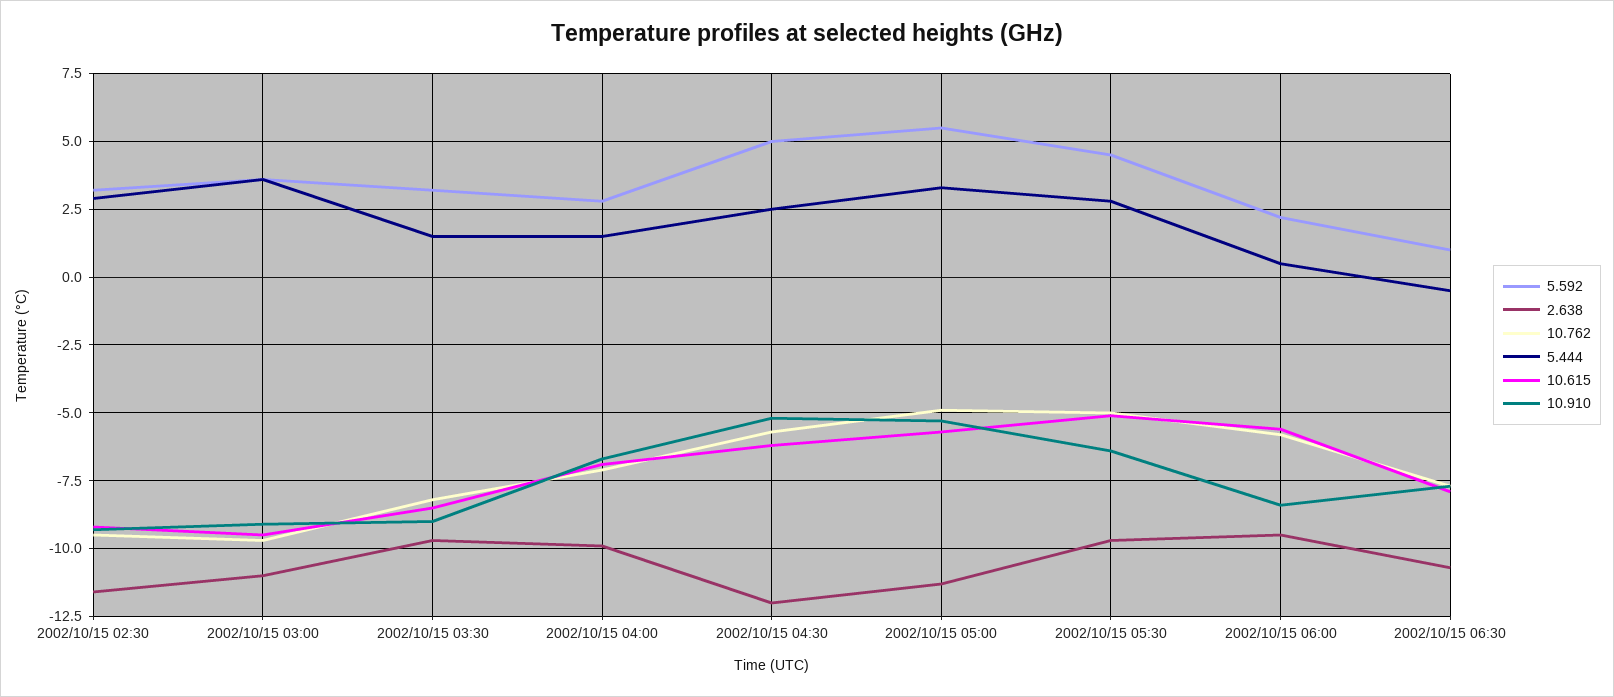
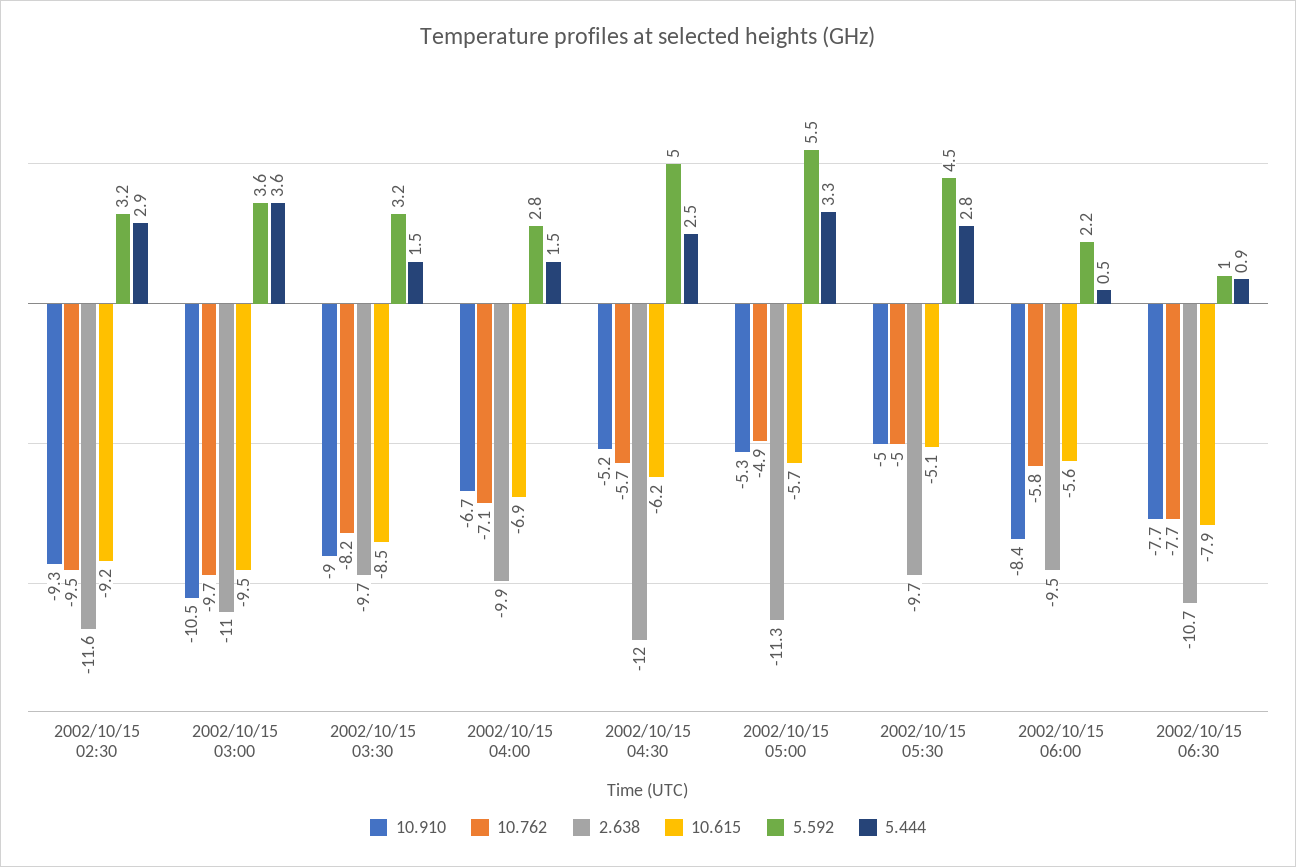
10.910, 2002/10/15 03:00: -9 -> -10.5
10.910, 2002/10/15 05:30: -6.5 -> -5
5.444, 2002/10/15 06:30: -0.5 -> 0.9

